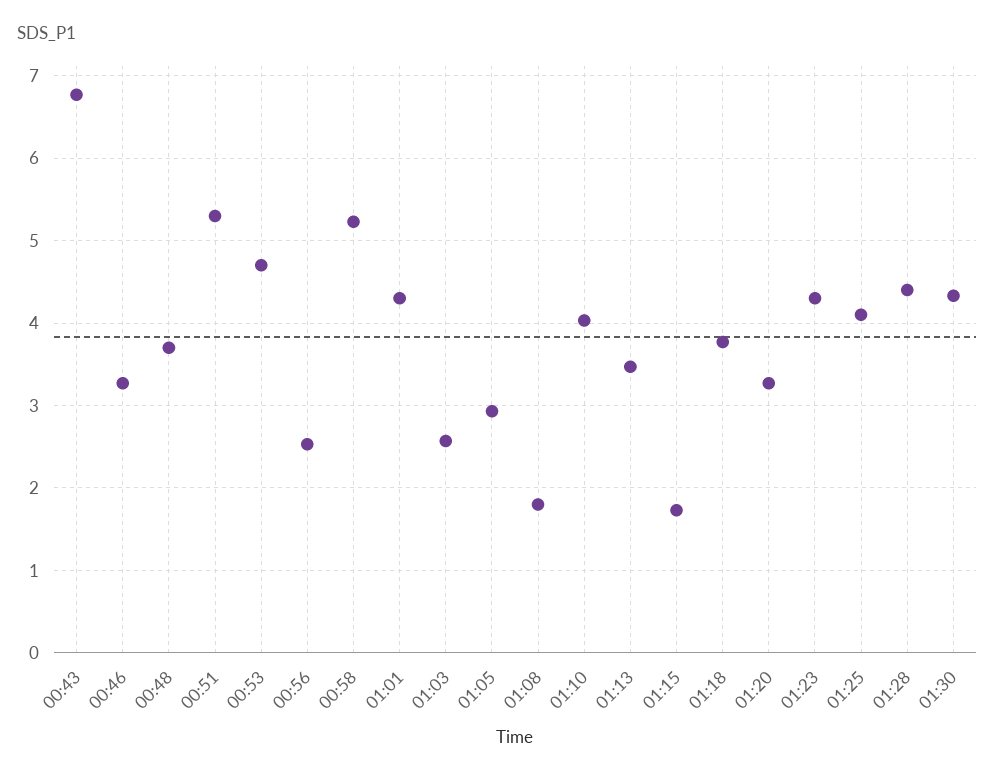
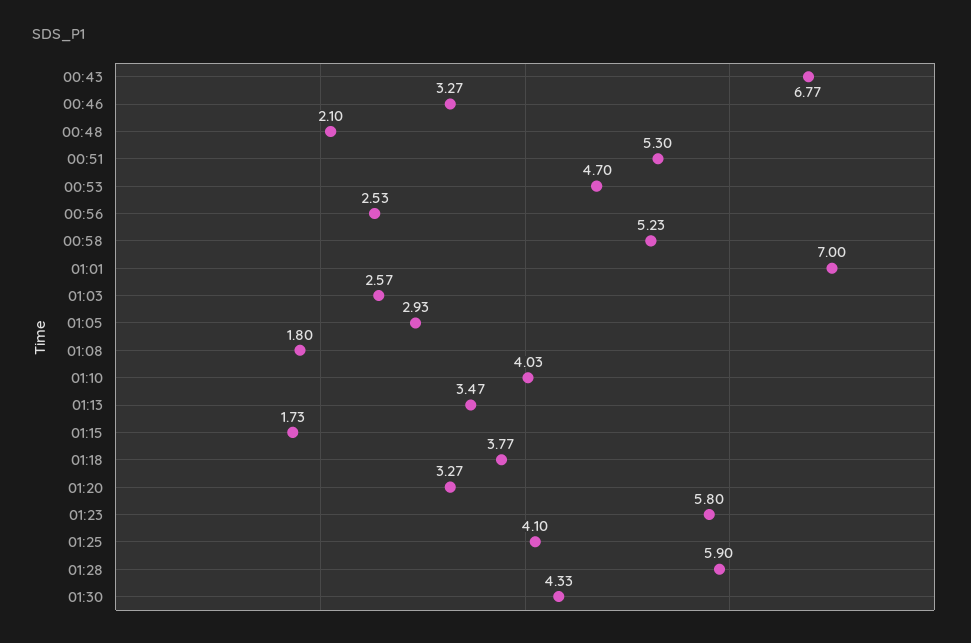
00:48: 3.7 -> 2.1
01:01: 4.3 -> 7
01:23: 4.3 -> 5.8
01:28: 4.4 -> 5.9

